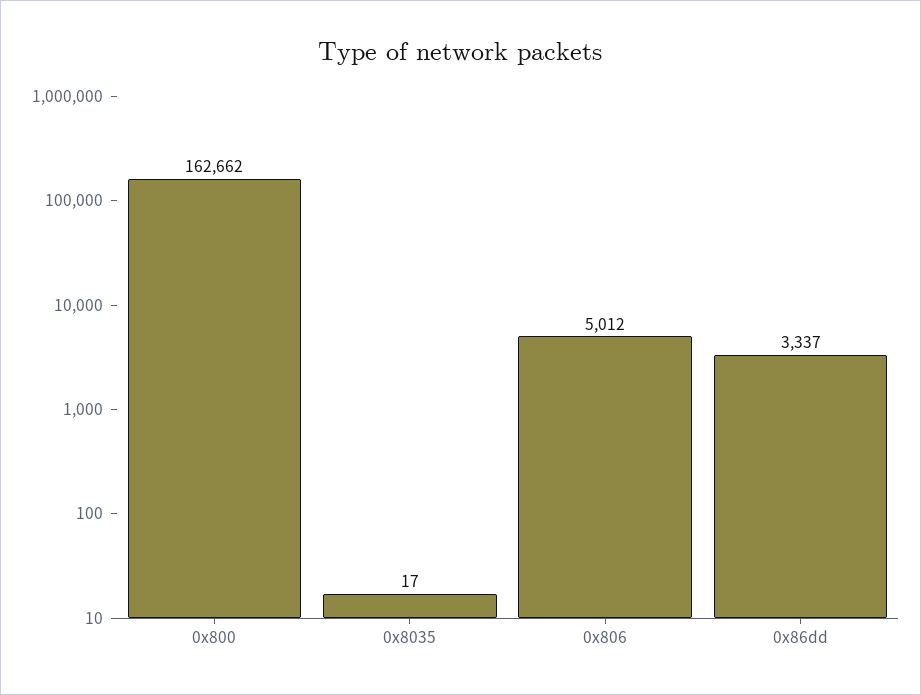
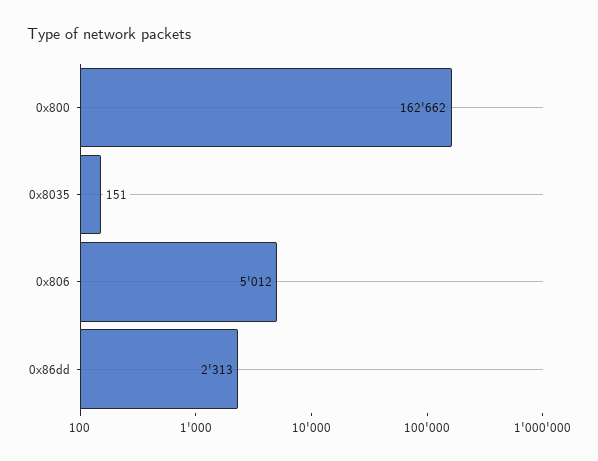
0x8035: 17 -> 151
0x86dd: 3337 -> 2313

